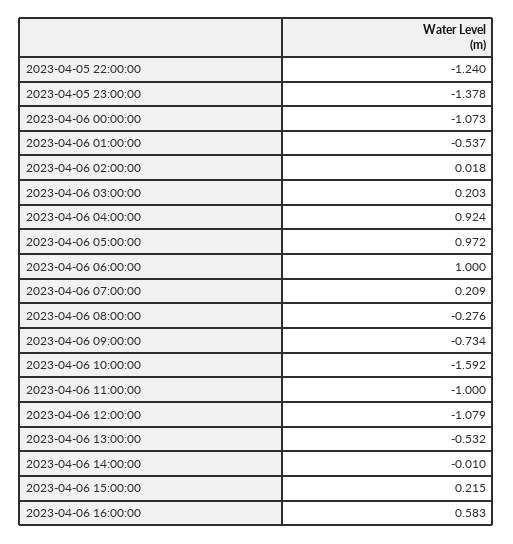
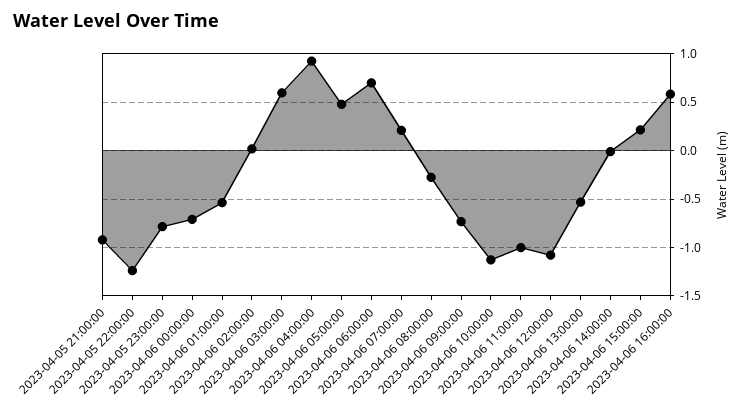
2023-04-05 23:00:00: -1.378 -> -0.8
2023-04-06 00:00:00: -1.073 -> -0.7
2023-04-06 03:00:00: 0.203 -> 0.6
2023-04-06 05:00:00: 0.972 -> 0.5
2023-04-06 06:00:00: 1 -> 0.7
2023-04-06 10:00:00: -1.592 -> -1.1
2023-04-05 21:00:00: none -> -0.9

